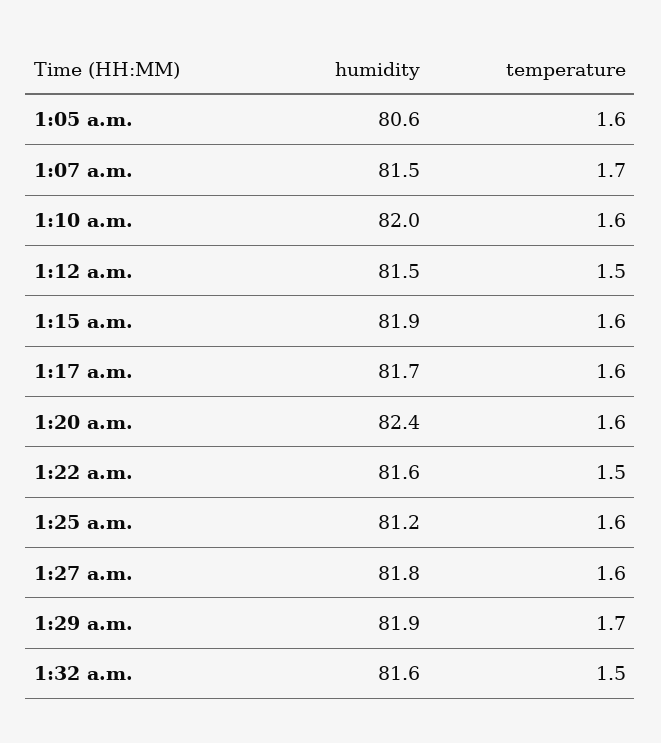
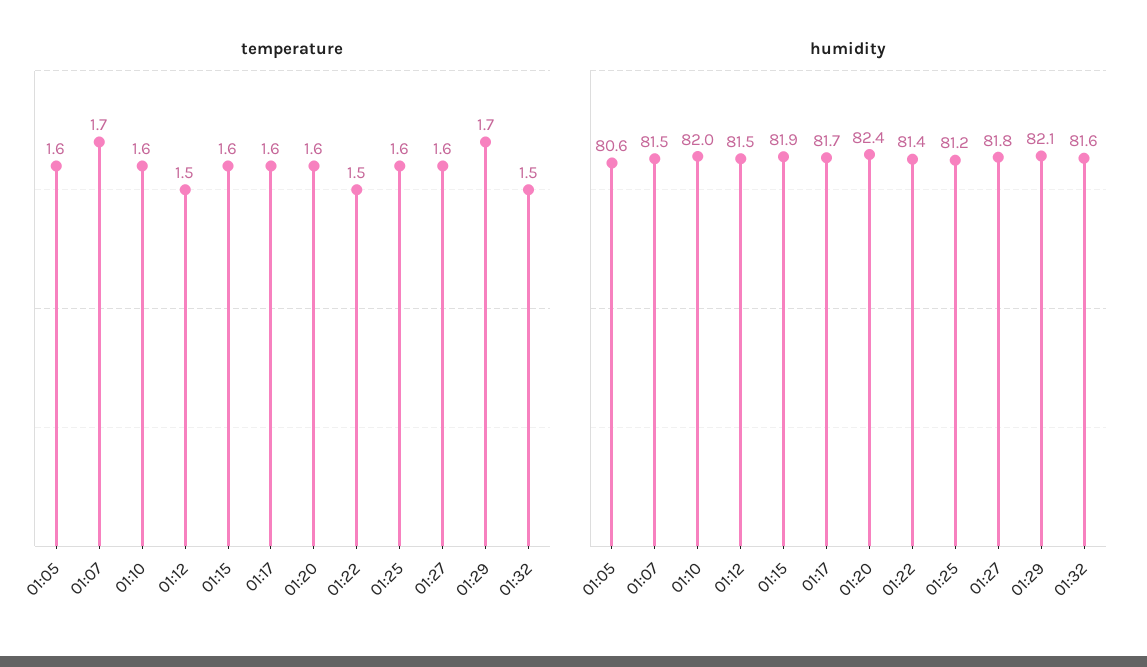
humidity, 1:22 a.m.: 81.6 -> 81.4
humidity, 1:29 a.m.: 81.9 -> 82.1

